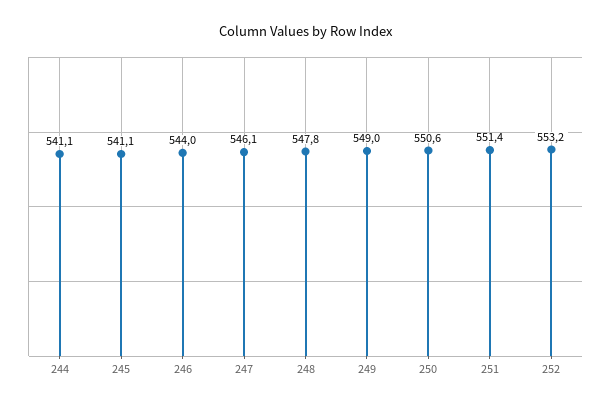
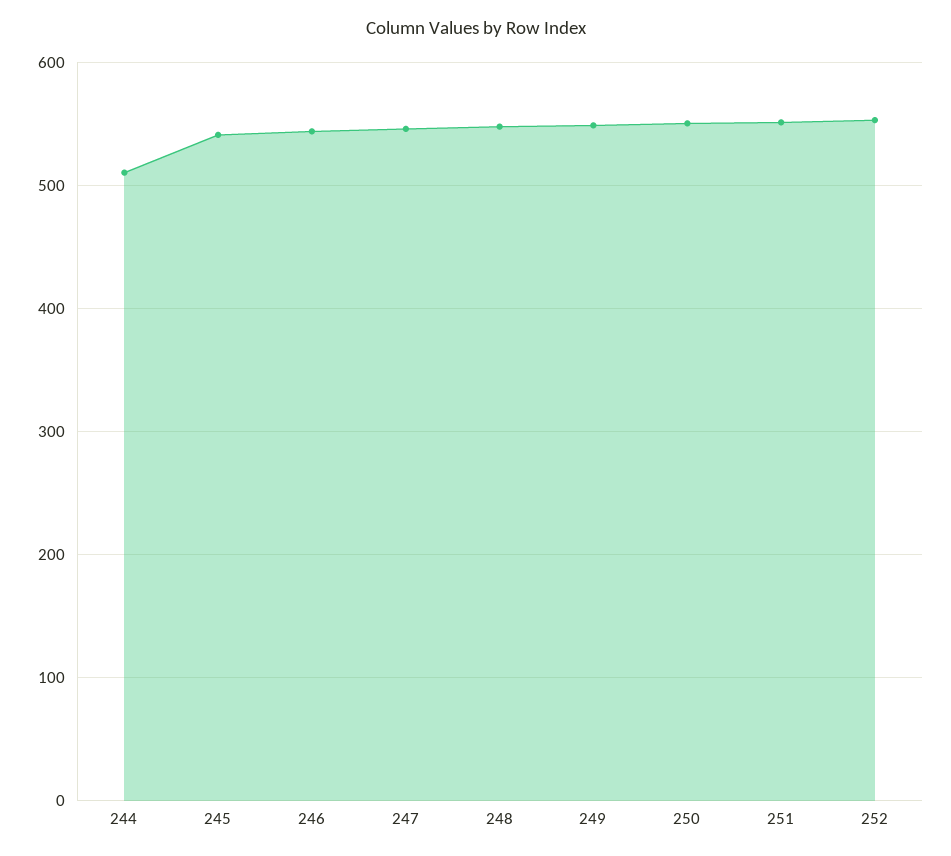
244: 541.1 -> 510

